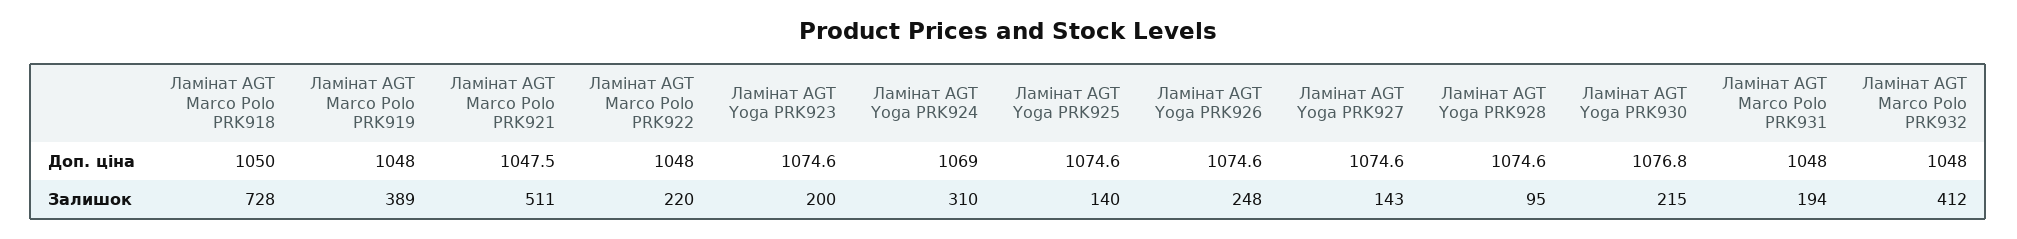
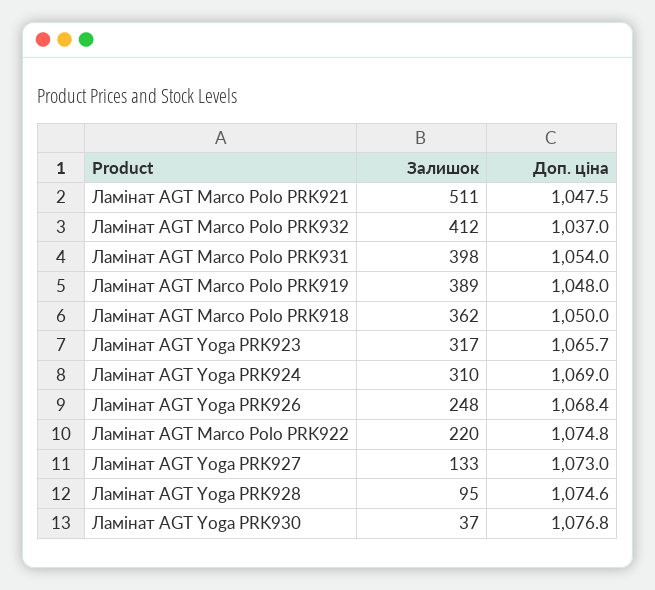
Ламінат AGT Marco Polo PRK922, Доп. ціна: 1048 -> 1074.8
Ламінат AGT Yoga PRK923, Доп. ціна: 1074.6 -> 1065.7
Ламінат AGT Yoga PRK925, Доп. ціна: 1074.6 -> none
Ламінат AGT Yoga PRK926, Доп. ціна: 1074.6 -> 1068.4
Ламінат AGT Yoga PRK927, Доп. ціна: 1074.6 -> 1073
Ламінат AGT Marco Polo PRK931, Доп. ціна: 1048 -> 1054
Ламінат AGT Marco Polo PRK932, Доп. ціна: 1048 -> 1037
Ламінат AGT Marco Polo PRK918, Залишок: 728 -> 362
Ламінат AGT Yoga PRK923, Залишок: 200 -> 317
Ламінат AGT Yoga PRK925, Залишок: 140 -> none
Ламінат AGT Yoga PRK927, Залишок: 143 -> 133
Ламінат AGT Yoga PRK930, Залишок: 215 -> 37
Ламінат AGT Marco Polo PRK931, Залишок: 194 -> 398

